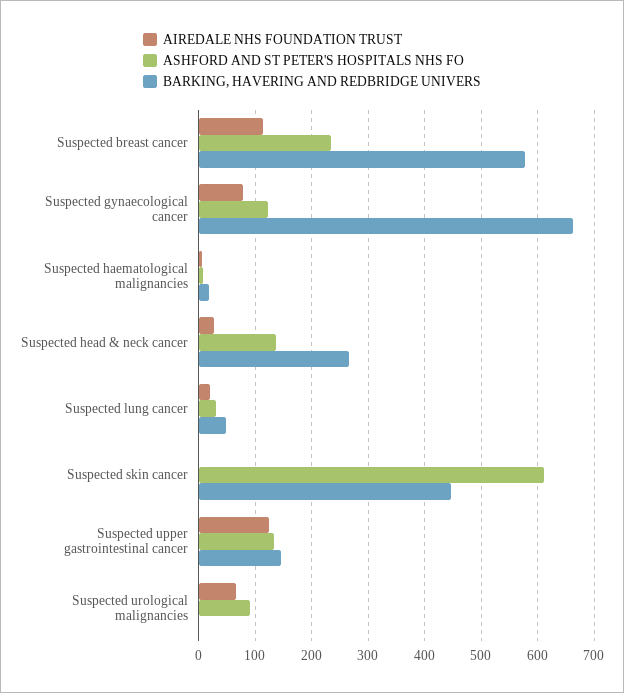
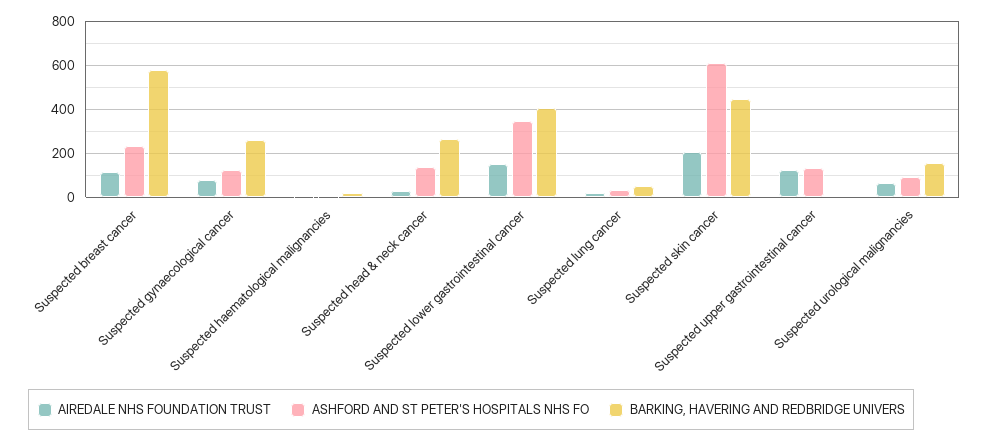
BARKING, HAVERING AND REDBRIDGE UNIVERS, Suspected gynaecological cancer: 660 -> 250
AIREDALE NHS FOUNDATION TRUST, Suspected skin cancer: 0 -> 200
BARKING, HAVERING AND REDBRIDGE UNIVERS, Suspected upper gastrointestinal cancer: 140 -> 0
BARKING, HAVERING AND REDBRIDGE UNIVERS, Suspected urological malignancies: 0 -> 150
AIREDALE NHS FOUNDATION TRUST, Suspected lower gastrointestinal cancer: none -> 150
ASHFORD AND ST PETER'S HOSPITALS NHS FO, Suspected lower gastrointestinal cancer: none -> 350
BARKING, HAVERING AND REDBRIDGE UNIVERS, Suspected lower gastrointestinal cancer: none -> 400

